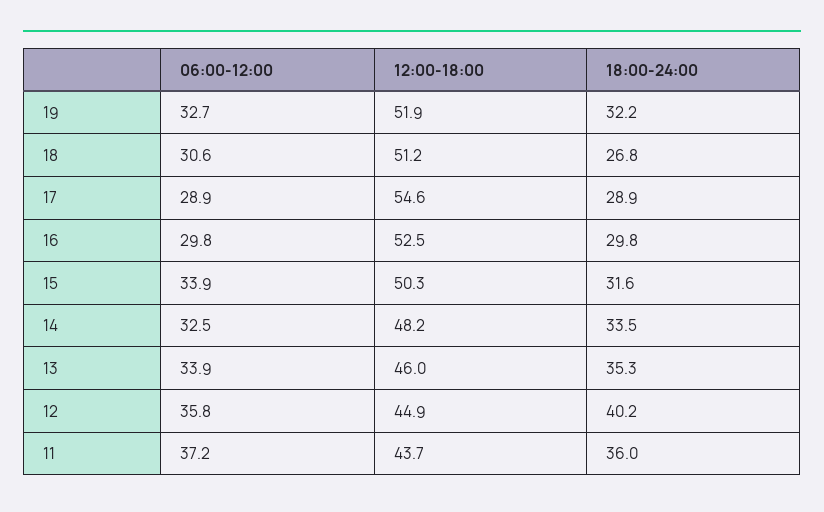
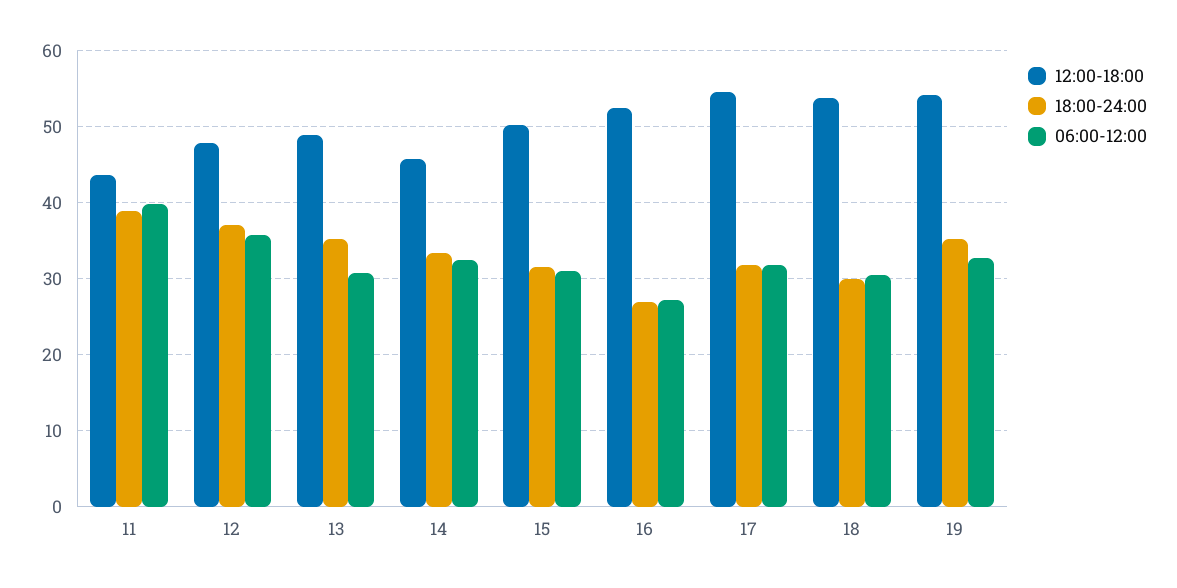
12:00-18:00, 19: 51.9 -> 54
18:00-24:00, 19: 32.2 -> 35
12:00-18:00, 18: 51.2 -> 54
18:00-24:00, 18: 26.8 -> 30
06:00-12:00, 17: 28.9 -> 32
18:00-24:00, 17: 28.9 -> 32
06:00-12:00, 16: 29.8 -> 27
18:00-24:00, 16: 29.8 -> 27
06:00-12:00, 15: 33.9 -> 31
12:00-18:00, 14: 48.2 -> 46
06:00-12:00, 13: 33.9 -> 31
12:00-18:00, 13: 46 -> 49
12:00-18:00, 12: 44.9 -> 48
18:00-24:00, 12: 40.2 -> 37
06:00-12:00, 11: 37.2 -> 40
18:00-24:00, 11: 36 -> 39

